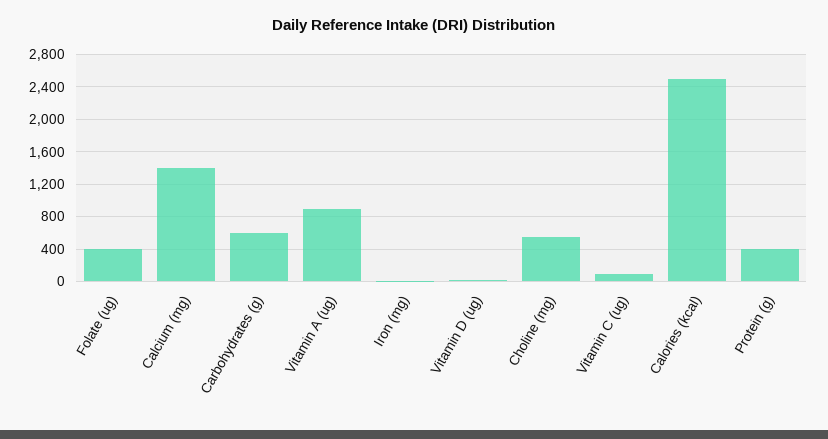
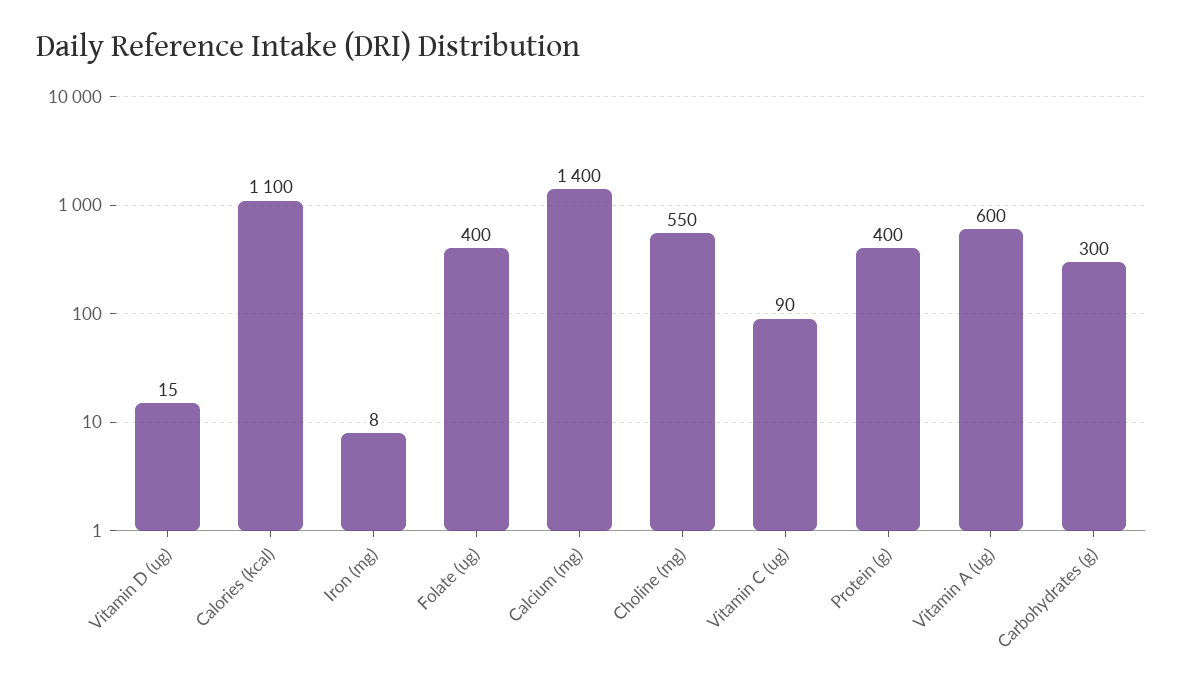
Carbohydrates (g): 600 -> 300
Vitamin A (ug): 900 -> 600
Calories (kcal): 2500 -> 1100

